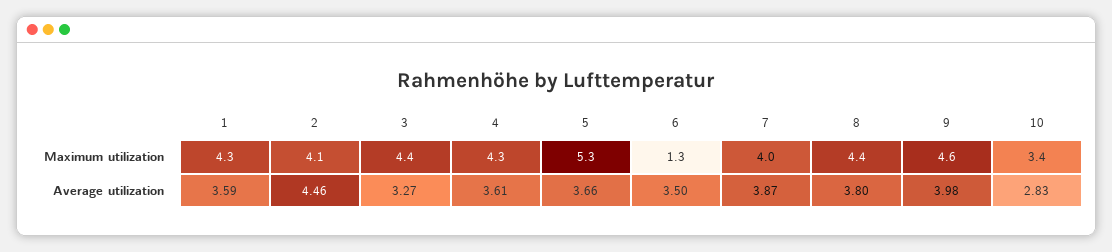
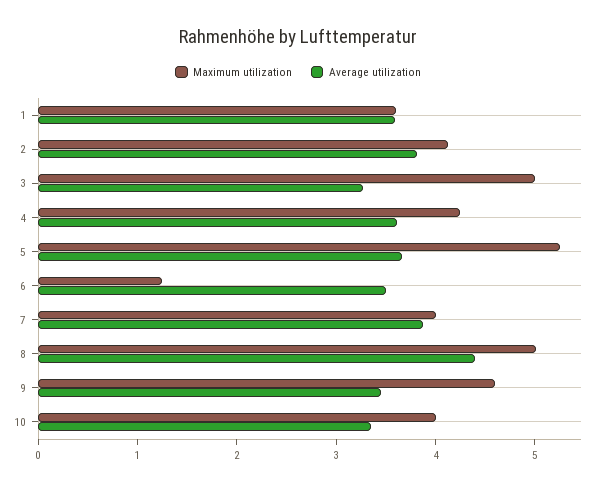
Maximum utilization, 1: 4.3 -> 3.6
Maximum utilization, 3: 4.4 -> 5
Maximum utilization, 8: 4.4 -> 5
Maximum utilization, 10: 3.4 -> 4
Average utilization, 2: 4.46 -> 3.8
Average utilization, 8: 3.8 -> 4.4
Average utilization, 9: 3.98 -> 3.4
Average utilization, 10: 2.83 -> 3.4

